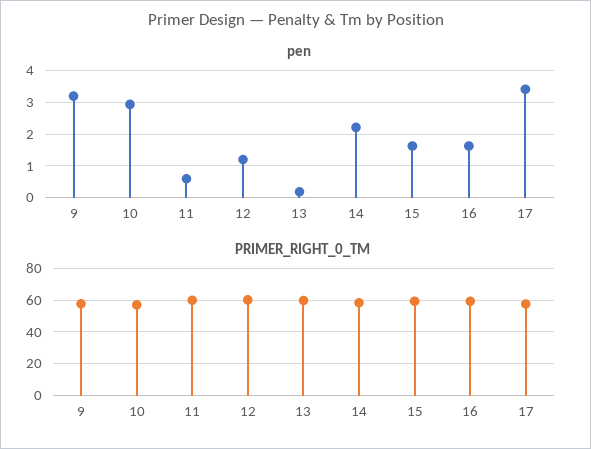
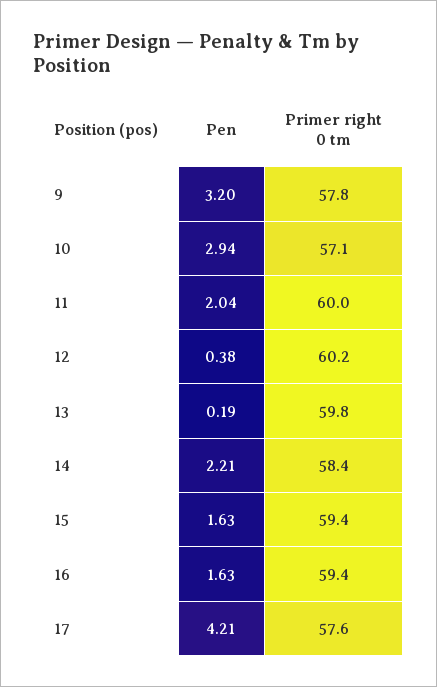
pen, 11: 0.6 -> 2.04
pen, 12: 1.2 -> 0.38
pen, 17: 3.4 -> 4.21

